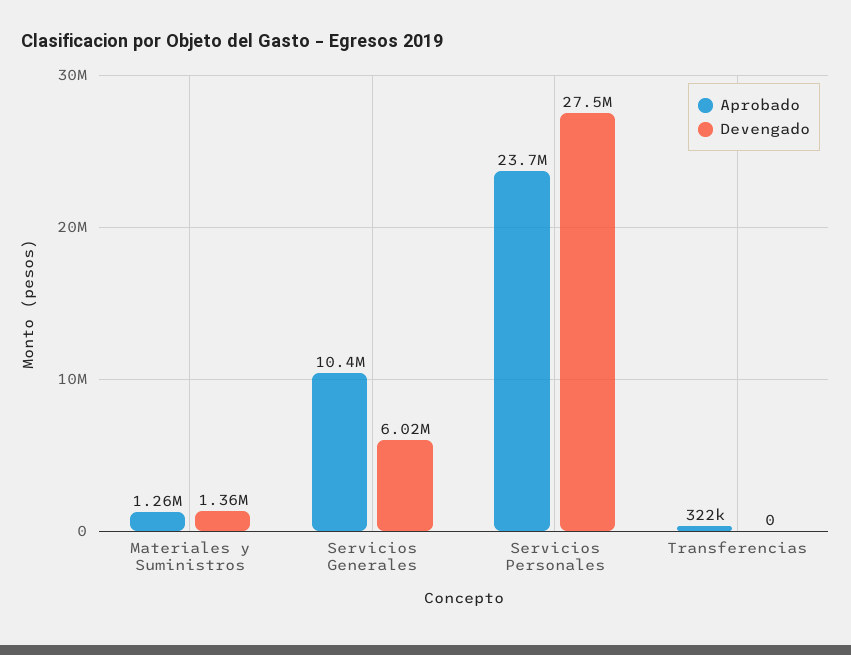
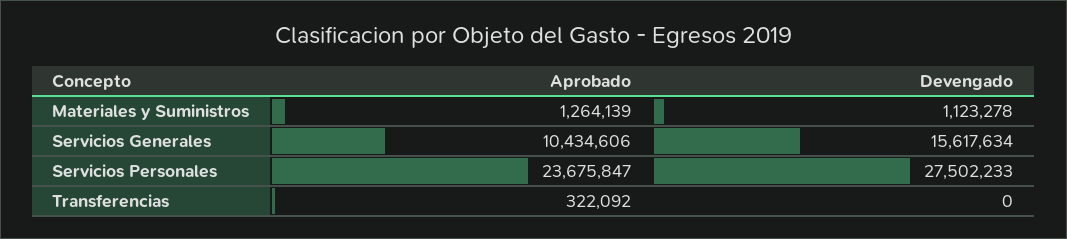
Devengado, Materiales y Suministros: 1360000 -> 1123278
Devengado, Servicios Generales: 6020000 -> 15617634

